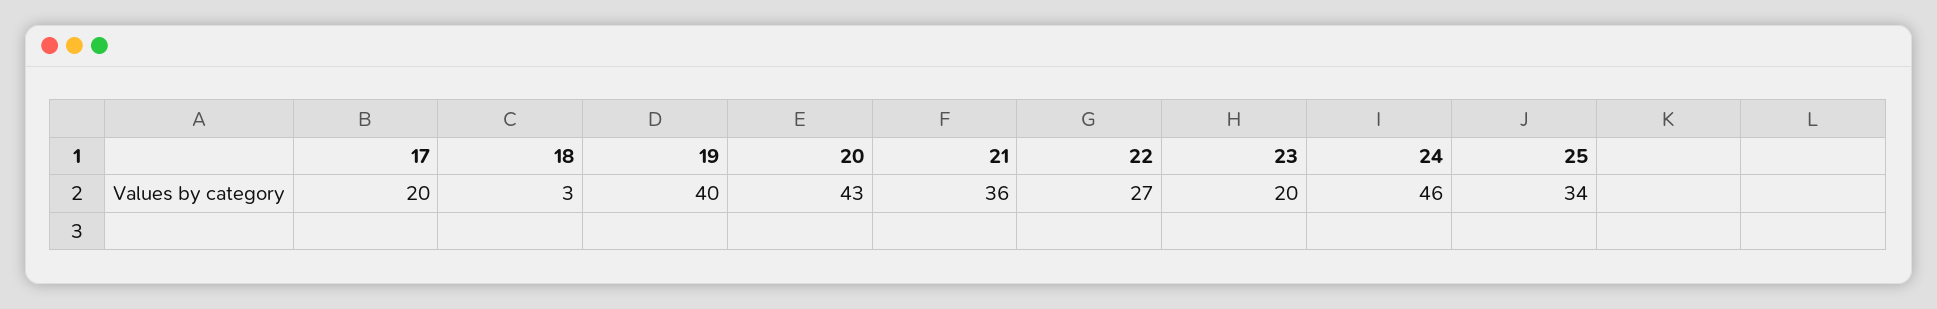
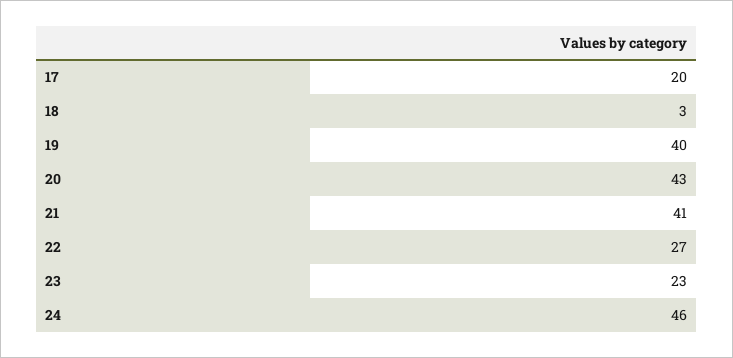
21: 36 -> 41
23: 20 -> 23
25: 34 -> none

